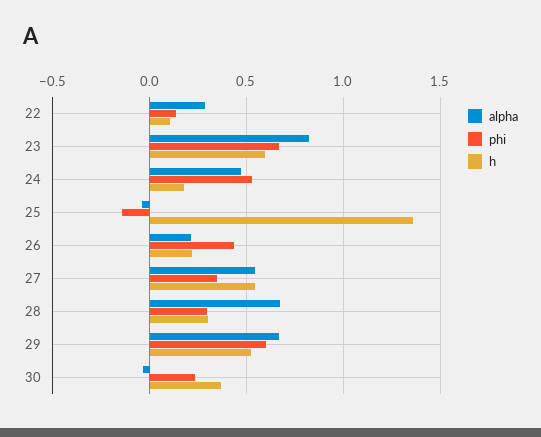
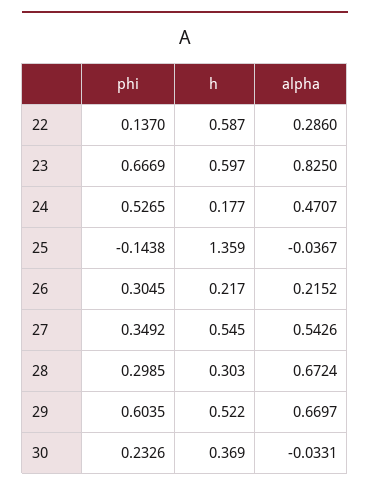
h, 22: 0.1 -> 0.587
phi, 26: 0.45 -> 0.3045

